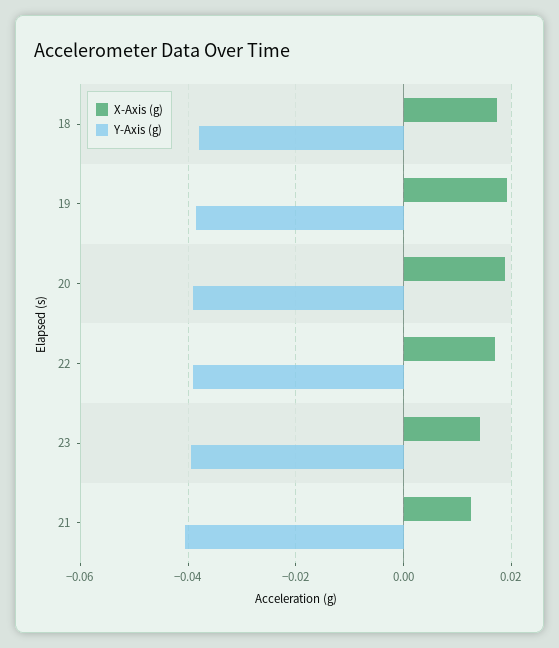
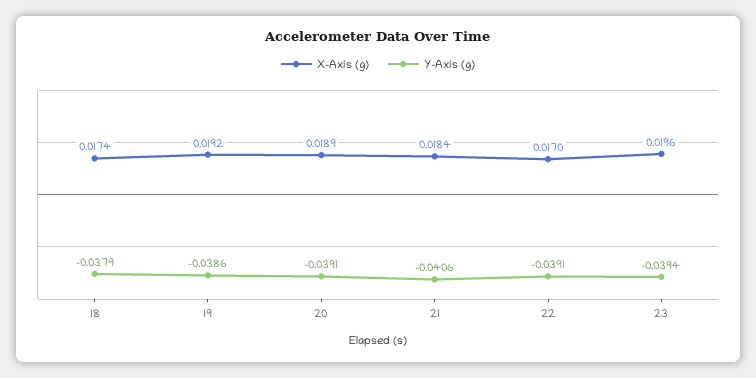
X-Axis (g), 23: 0.014 -> 0.0196
X-Axis (g), 21: 0.012 -> 0.0184

